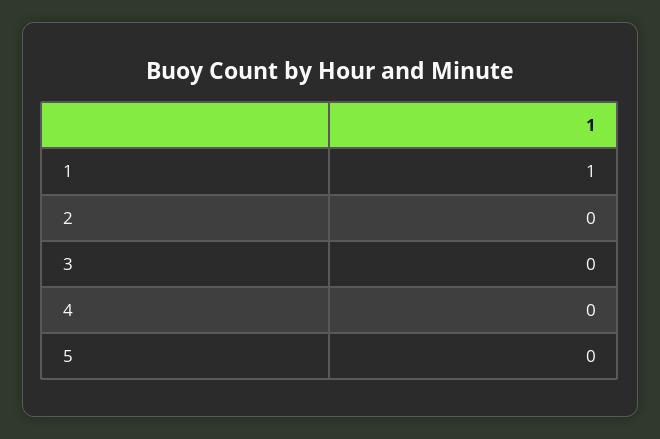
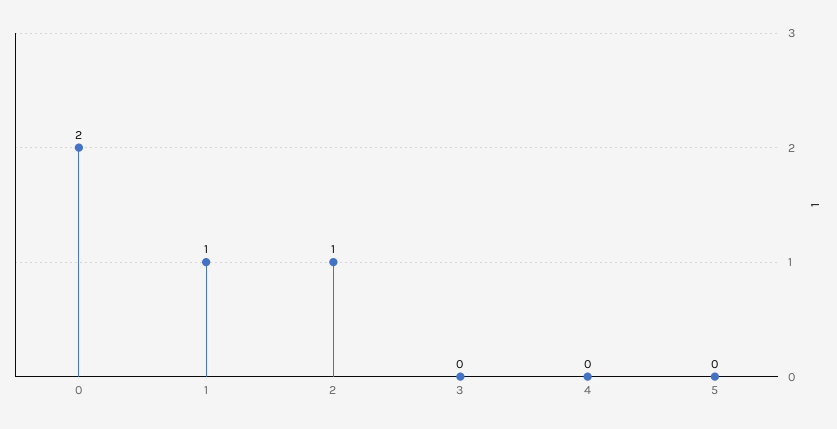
2: 0 -> 1
0: none -> 2

